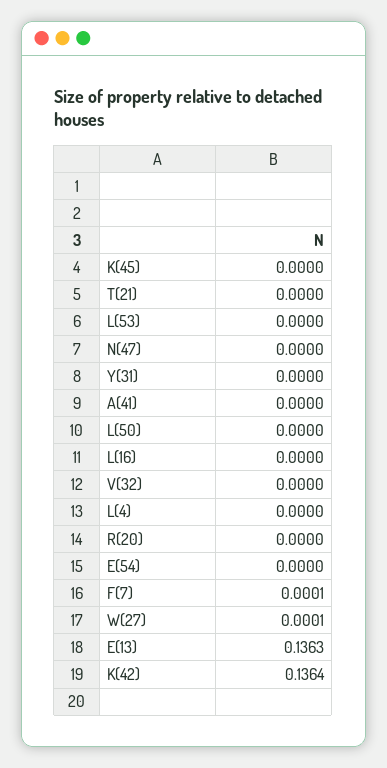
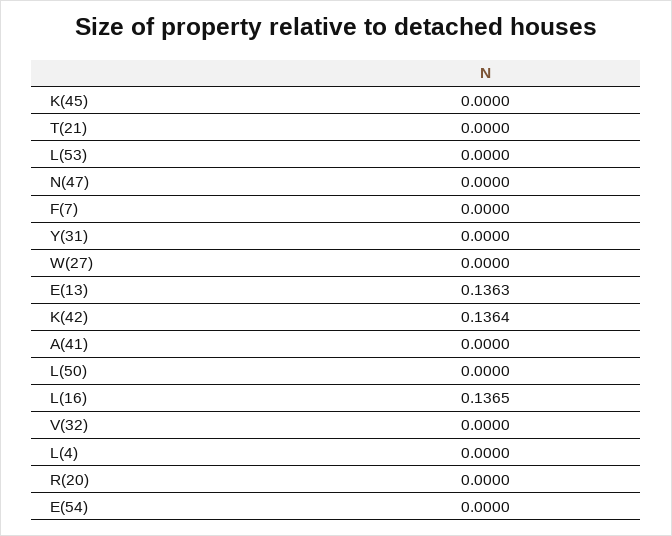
L(16): 0 -> 0.1365
F(7): 0.0001 -> 0
W(27): 0.0001 -> 0

